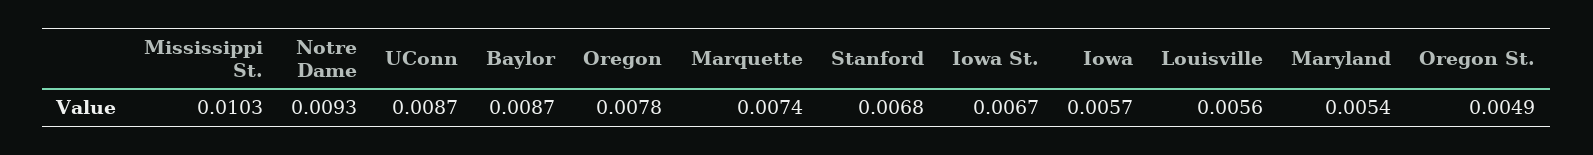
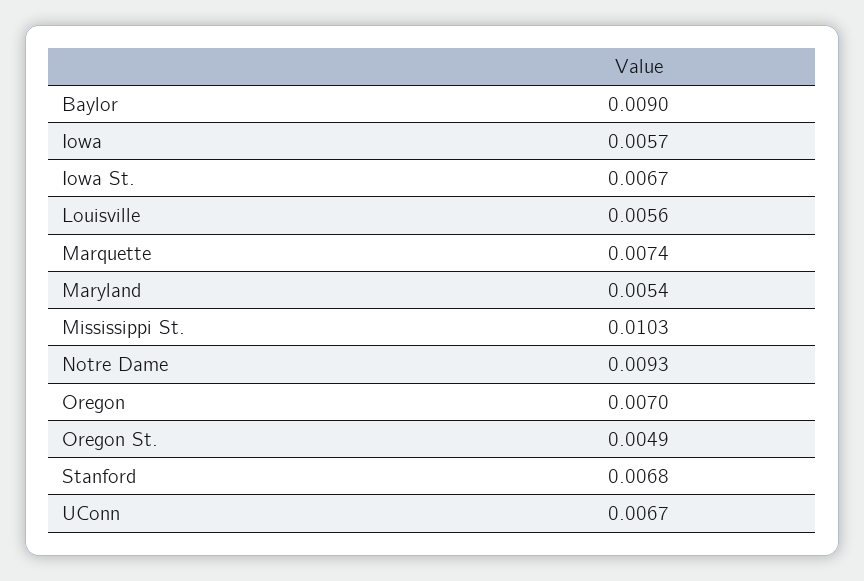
UConn: 0.0087 -> 0.0067
Baylor: 0.0087 -> 0.009
Oregon: 0.0078 -> 0.007

